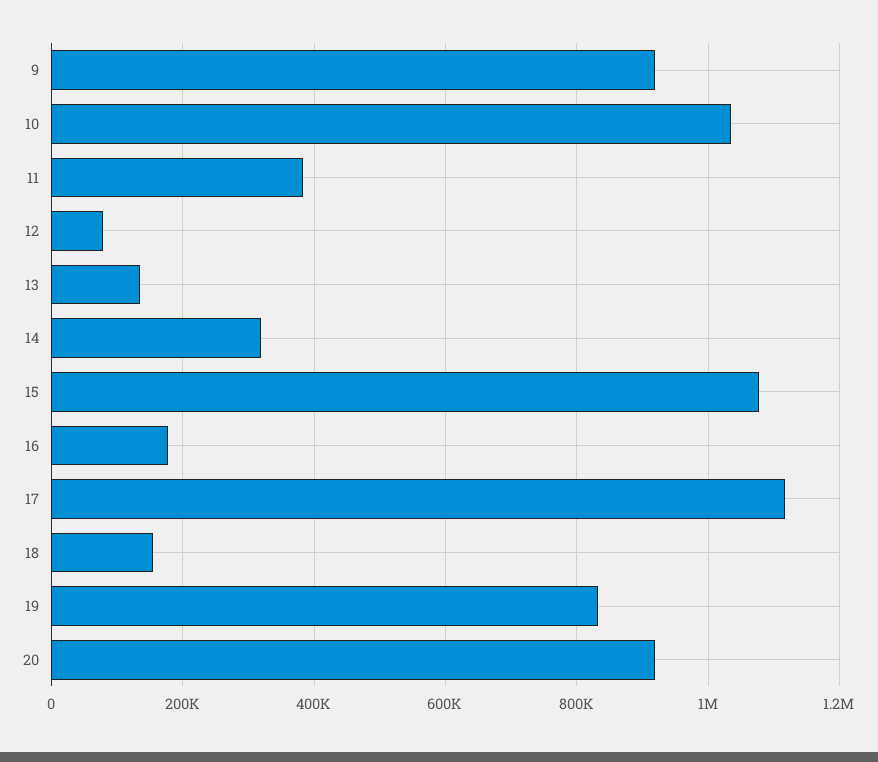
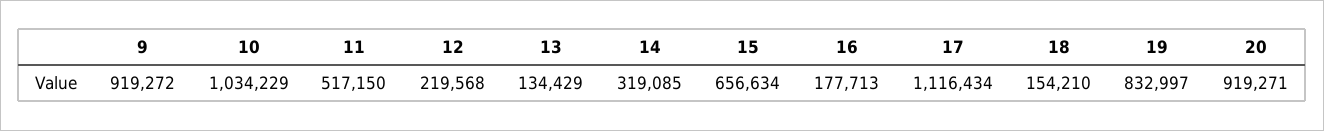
11: 380000 -> 517150
12: 80000 -> 219568
15: 1080000 -> 656634

